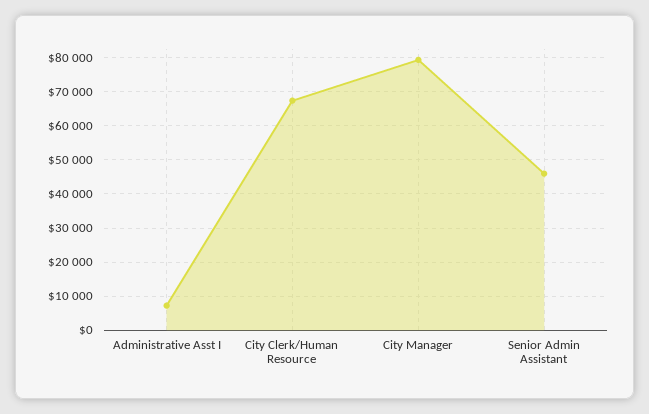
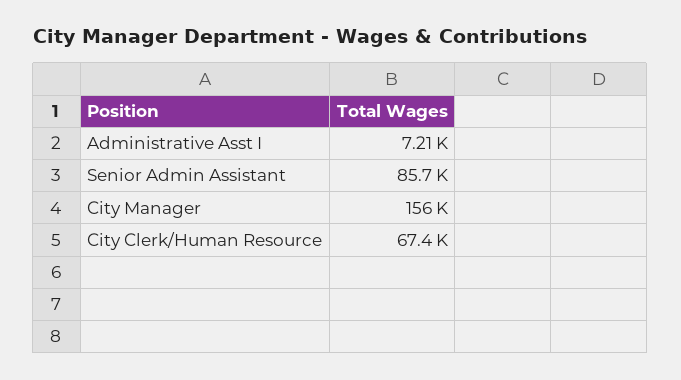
City Manager: 80000 -> 156000
Senior Admin Assistant: 46000 -> 85700

